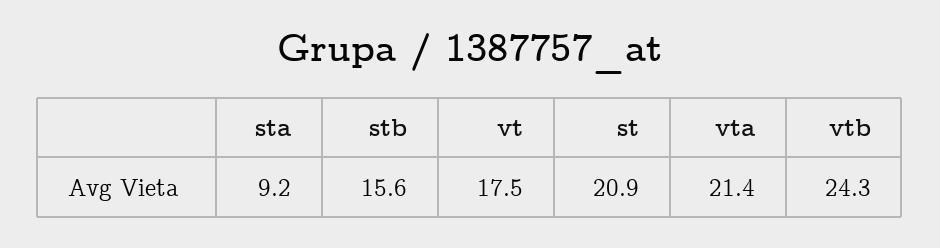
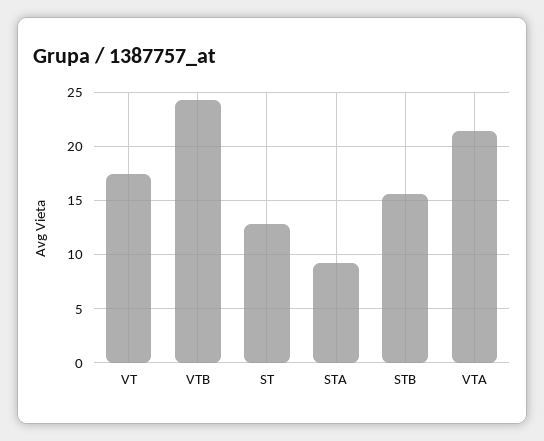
st: 20.9 -> 13

